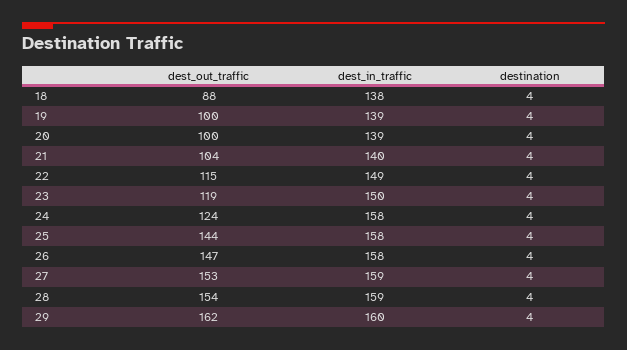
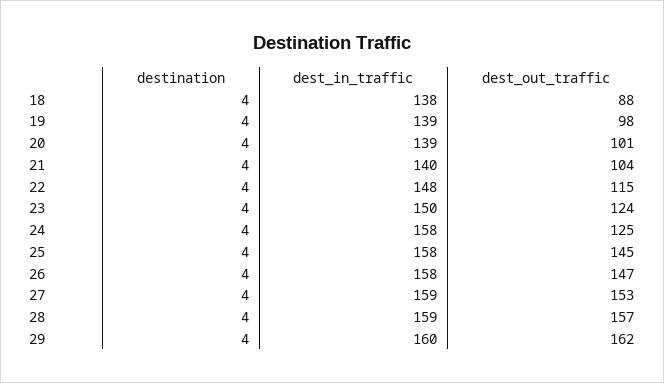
dest_out_traffic, 19: 100 -> 98
dest_out_traffic, 20: 100 -> 101
dest_in_traffic, 22: 149 -> 148
dest_out_traffic, 23: 119 -> 124
dest_out_traffic, 24: 124 -> 125
dest_out_traffic, 25: 144 -> 145
dest_out_traffic, 28: 154 -> 157

